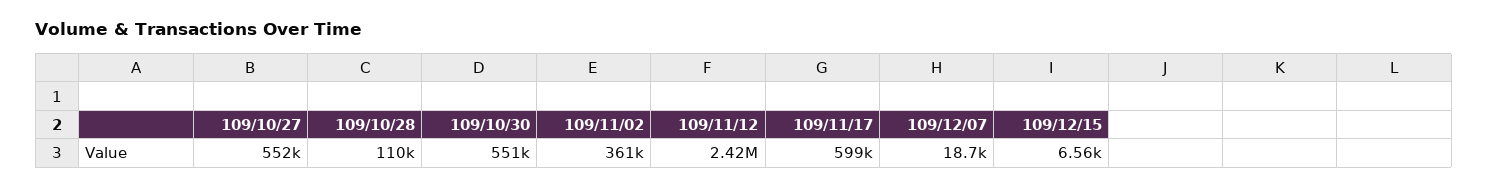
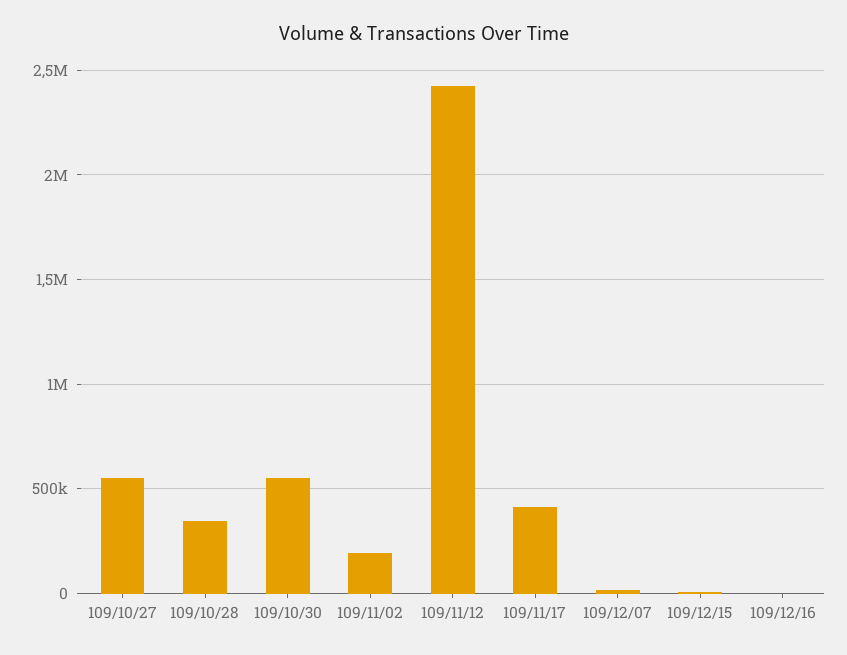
109/10/28: 110000 -> 350000
109/11/02: 361000 -> 200000
109/11/17: 599000 -> 400000
109/12/16: none -> 0

